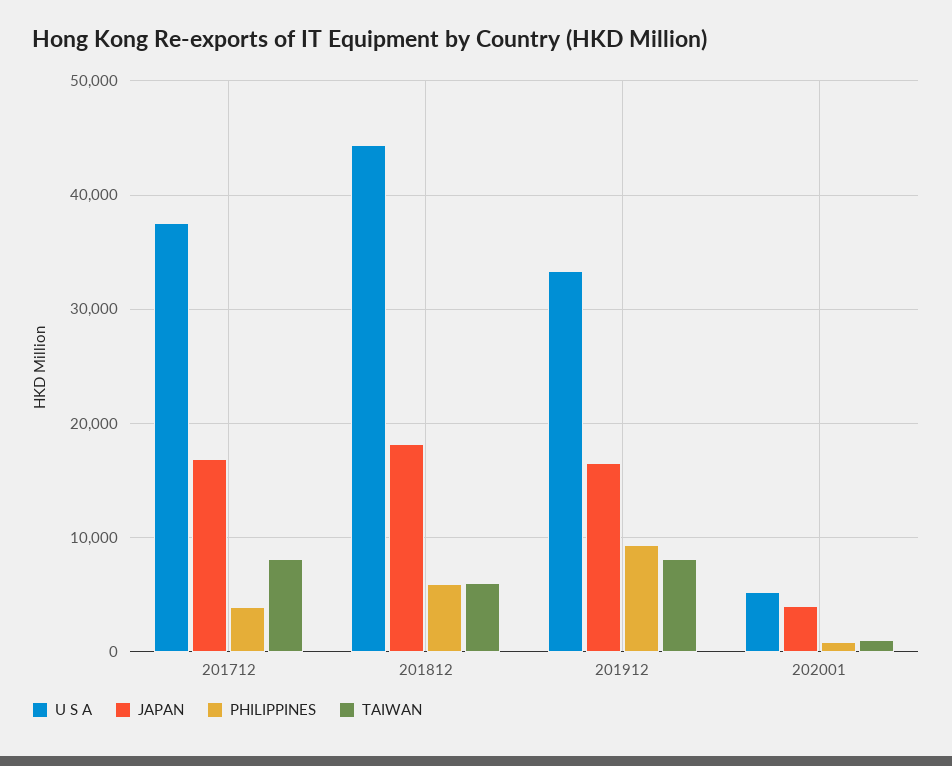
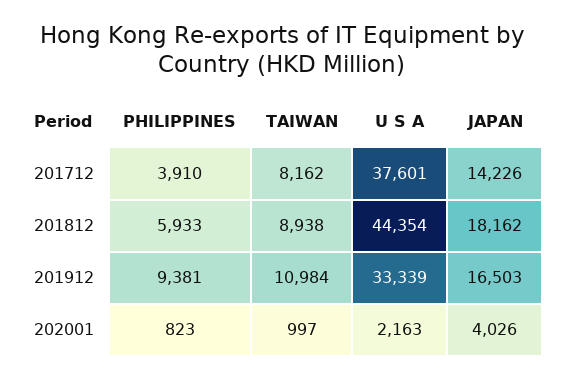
JAPAN, 201712: 17000 -> 14226
TAIWAN, 201812: 6000 -> 8938
TAIWAN, 201912: 8000 -> 10984
U S A, 202001: 5000 -> 2163

